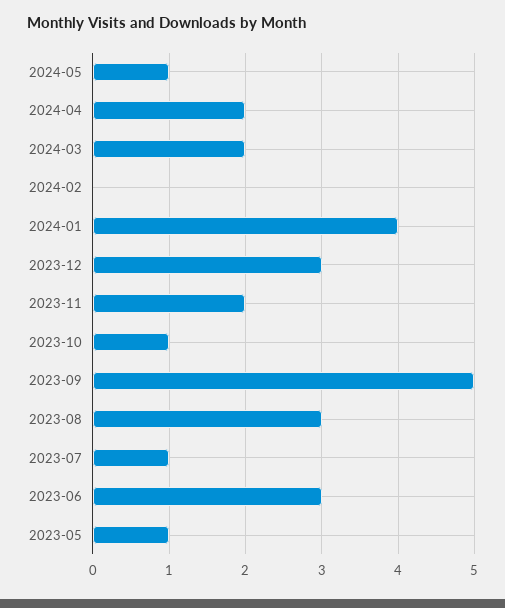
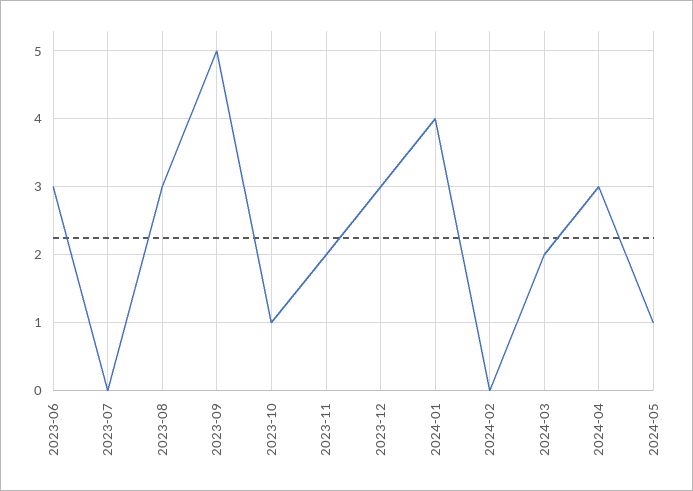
2024-04: 2 -> 3
2023-07: 1 -> 0
2023-05: 1 -> none

